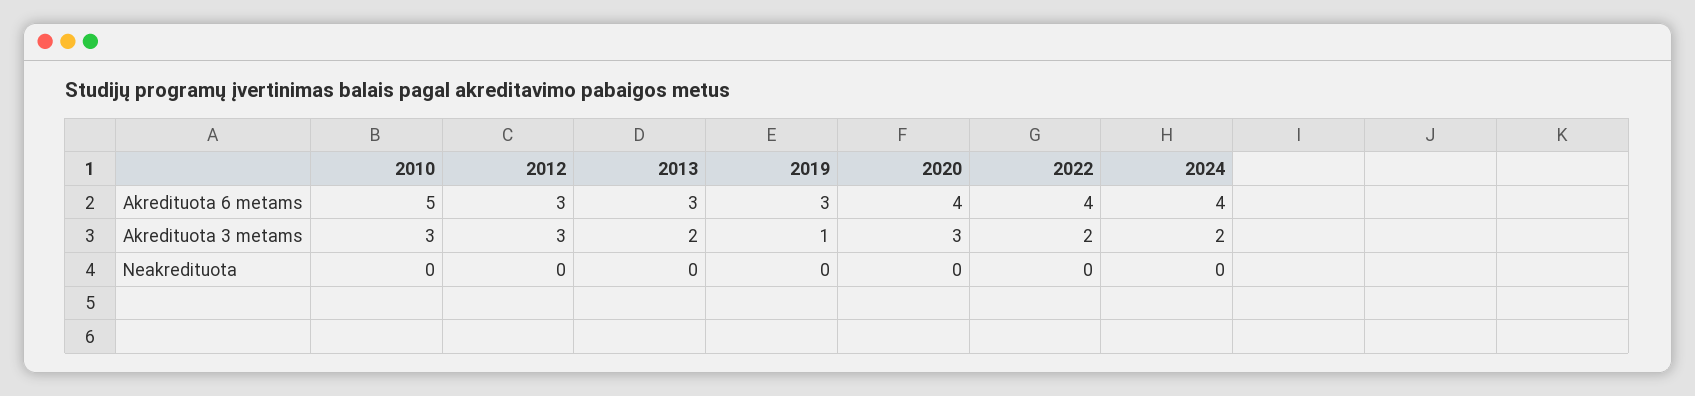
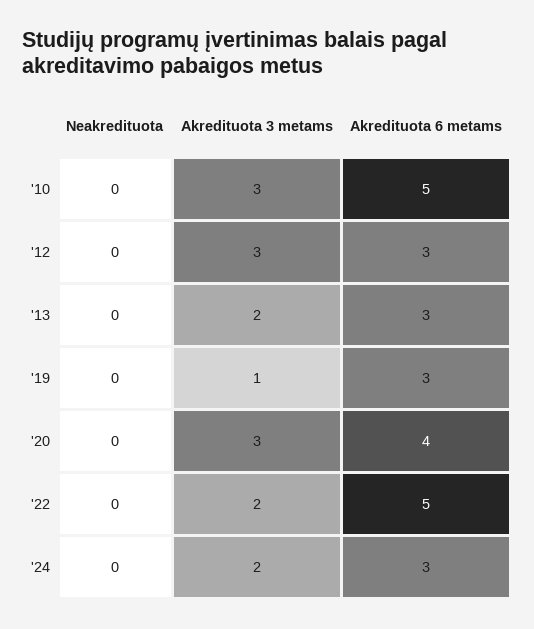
2022, Akredituota 6 metams: 4 -> 5
2024, Akredituota 6 metams: 4 -> 3

